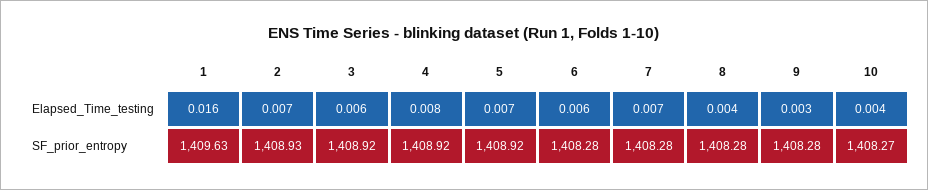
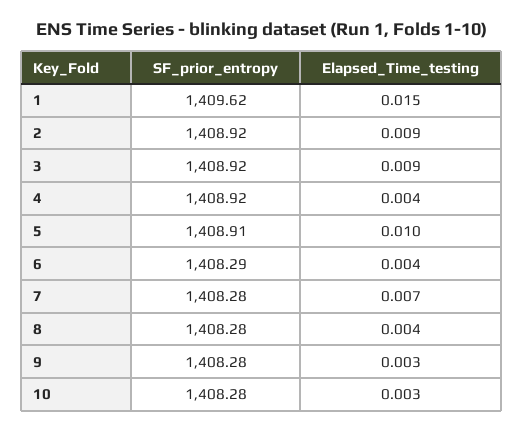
1, Elapsed_Time_testing: 0.016 -> 0.015
2, Elapsed_Time_testing: 0.007 -> 0.009
3, Elapsed_Time_testing: 0.006 -> 0.009
4, Elapsed_Time_testing: 0.008 -> 0.004
5, Elapsed_Time_testing: 0.007 -> 0.01
6, Elapsed_Time_testing: 0.006 -> 0.004
10, Elapsed_Time_testing: 0.004 -> 0.003
1, SF_prior_entropy: 1409.63 -> 1409.62
2, SF_prior_entropy: 1408.93 -> 1408.92
5, SF_prior_entropy: 1408.92 -> 1408.91
6, SF_prior_entropy: 1408.28 -> 1408.29
10, SF_prior_entropy: 1408.27 -> 1408.28

